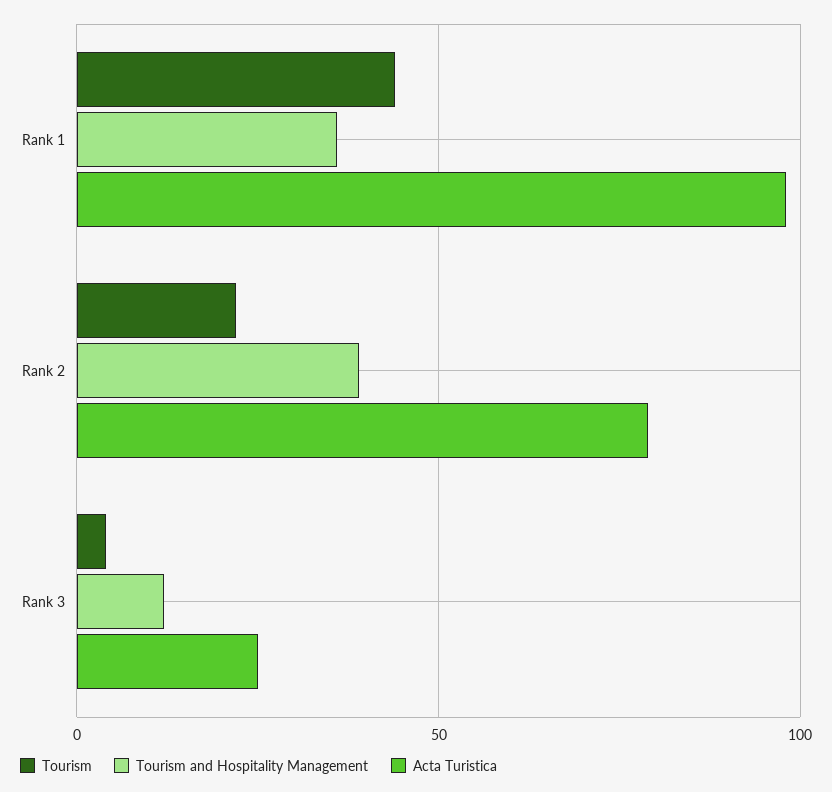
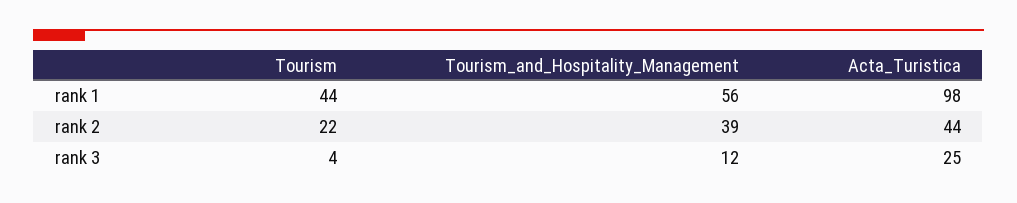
Tourism and Hospitality Management, Rank 1: 35 -> 56
Acta Turistica, Rank 2: 80 -> 44

